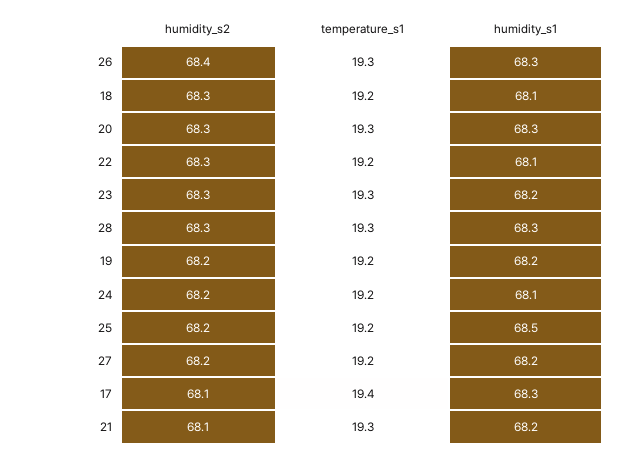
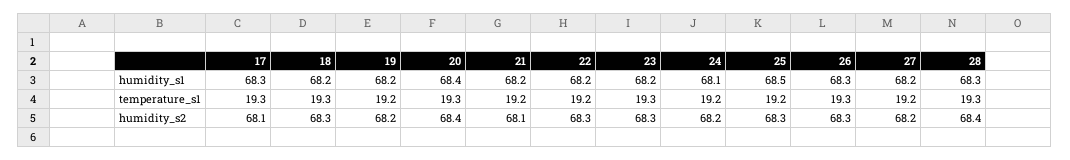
humidity_s2, 26: 68.4 -> 68.3
temperature_s1, 18: 19.2 -> 19.3
humidity_s1, 18: 68.1 -> 68.2
humidity_s2, 20: 68.3 -> 68.4
humidity_s1, 20: 68.3 -> 68.4
humidity_s1, 22: 68.1 -> 68.2
humidity_s2, 28: 68.3 -> 68.4
humidity_s2, 25: 68.2 -> 68.3
temperature_s1, 17: 19.4 -> 19.3
temperature_s1, 21: 19.3 -> 19.2

